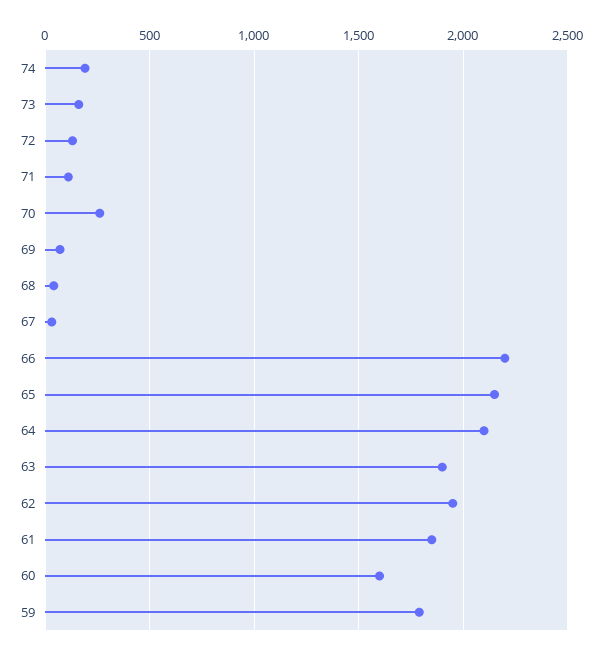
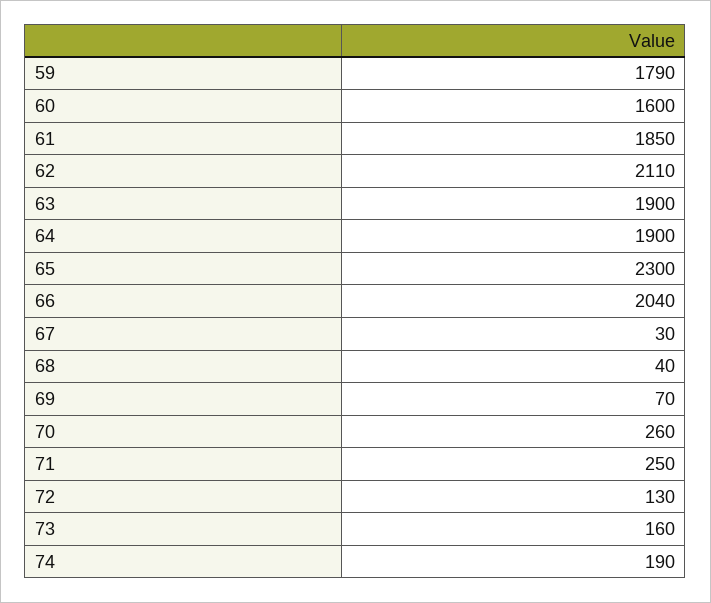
71: 100 -> 250
66: 2200 -> 2040
65: 2150 -> 2300
64: 2100 -> 1900
62: 1950 -> 2110

